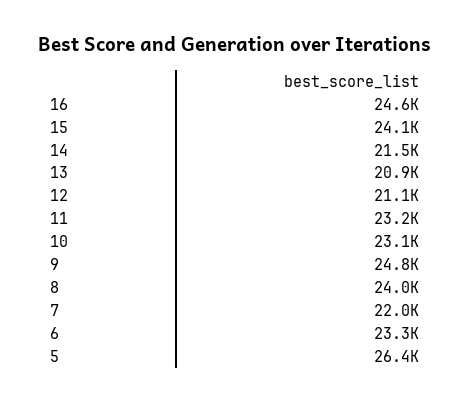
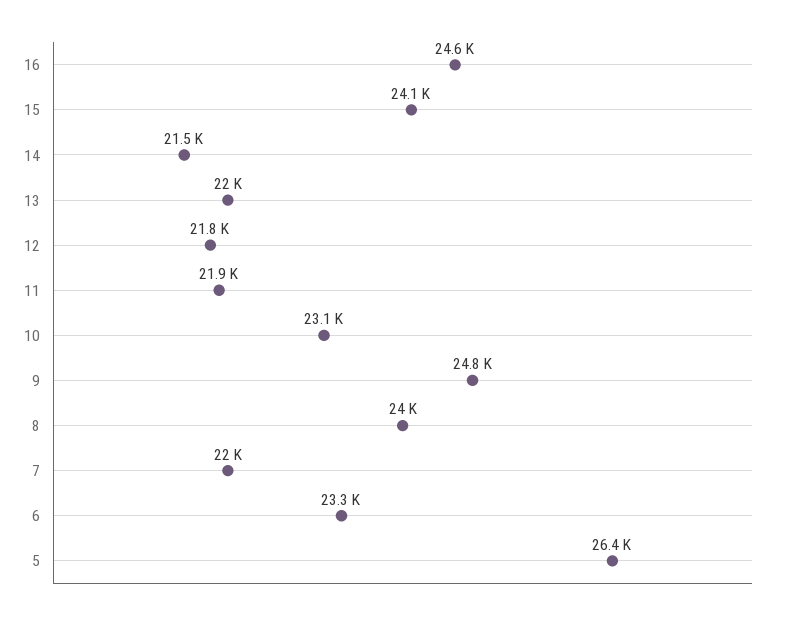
13: 20900 -> 22000
12: 21100 -> 21800
11: 23200 -> 21900

